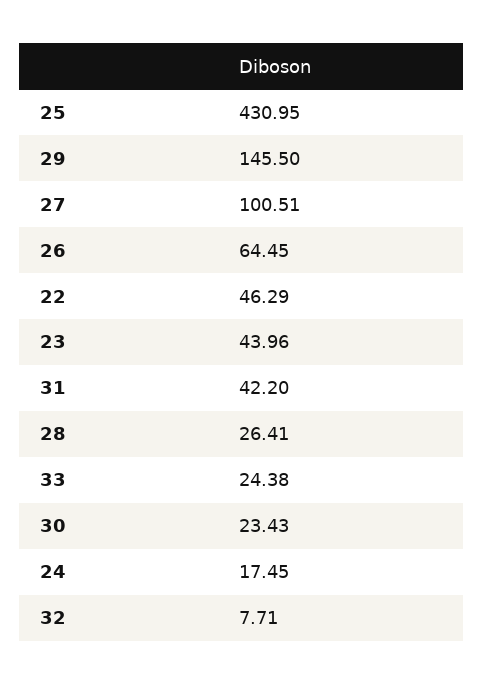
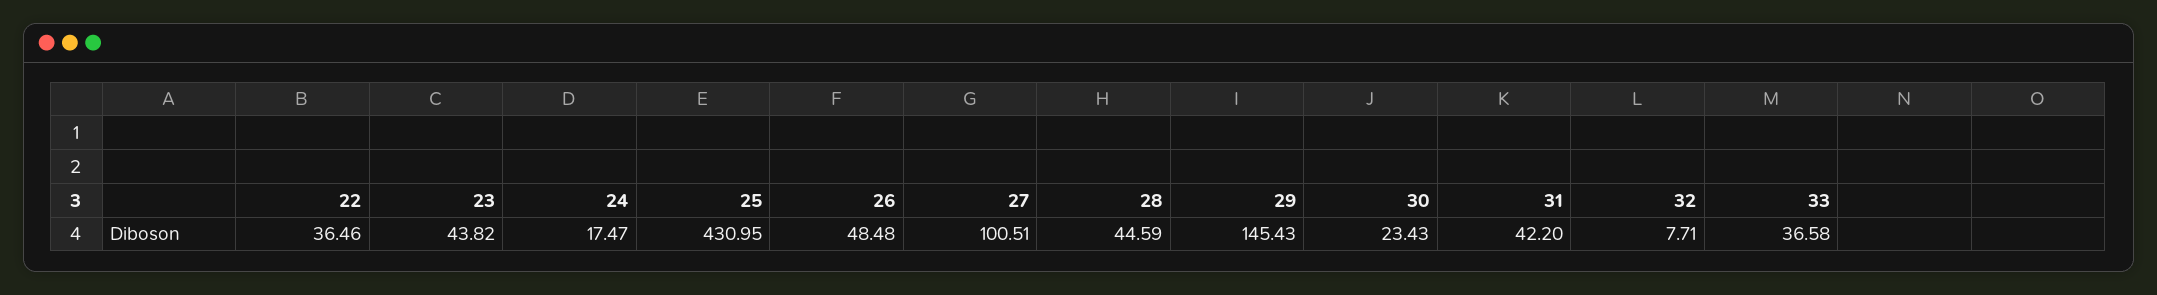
29: 145.5 -> 145.43
26: 64.45 -> 48.48
22: 46.29 -> 36.46
23: 43.96 -> 43.82
28: 26.41 -> 44.59
33: 24.38 -> 36.58
24: 17.45 -> 17.47

